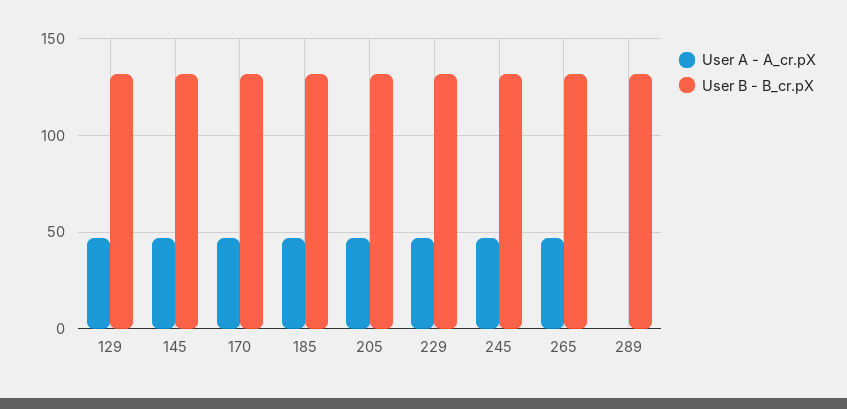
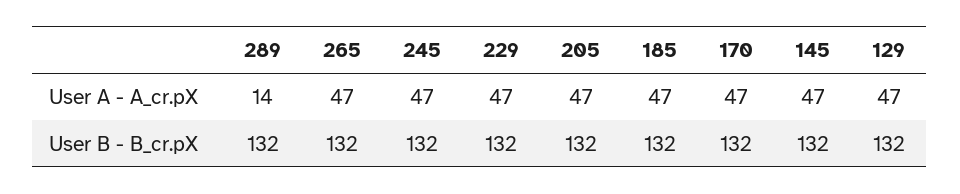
User A - A_cr.pX, 289: 0 -> 14

